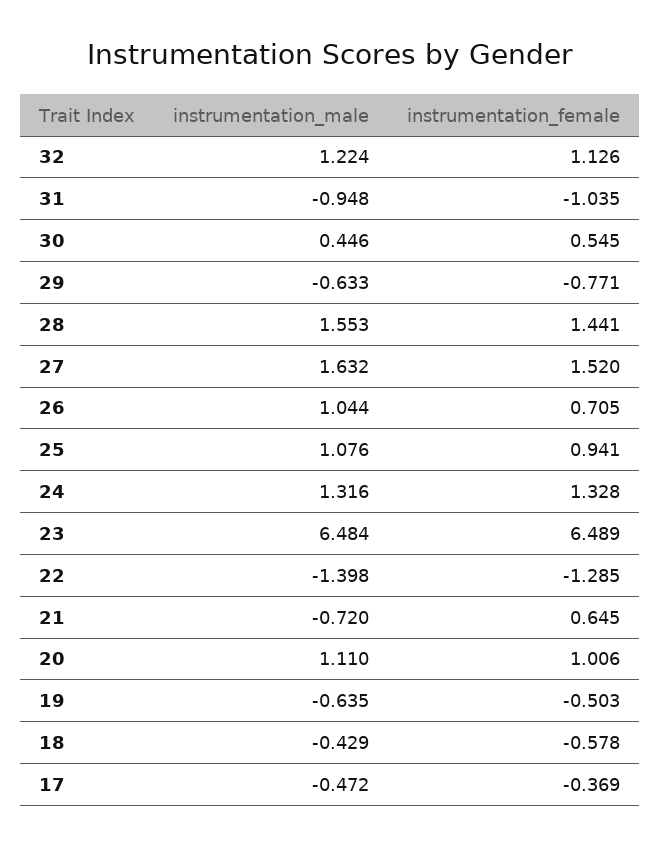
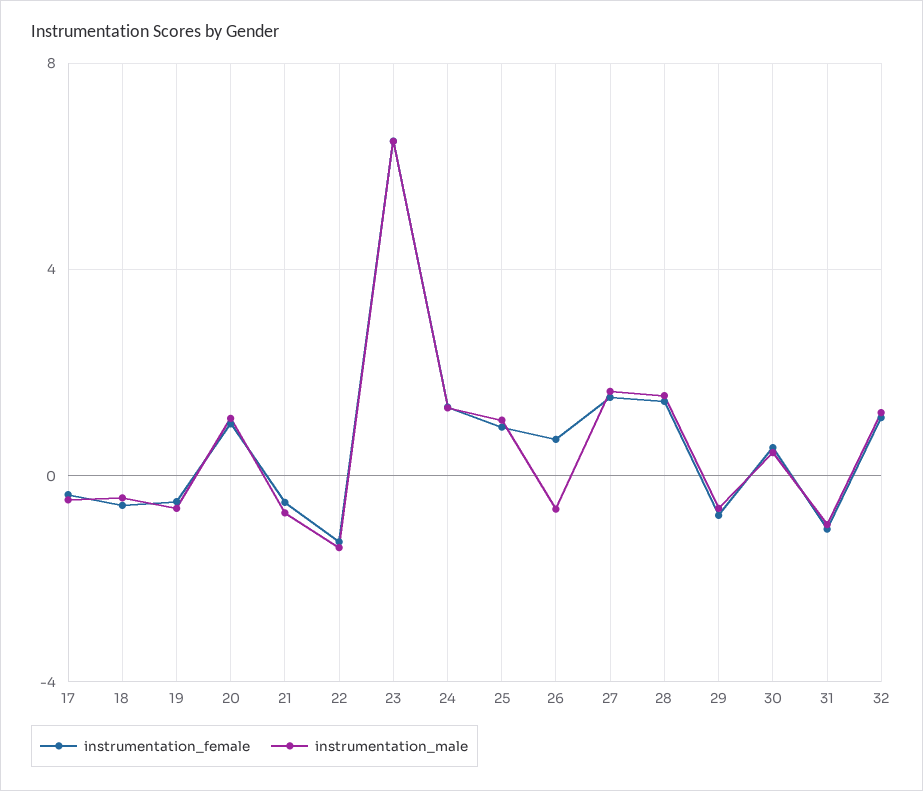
instrumentation_male, 26: 1.044 -> -0.5
instrumentation_female, 21: 0.645 -> -0.5

